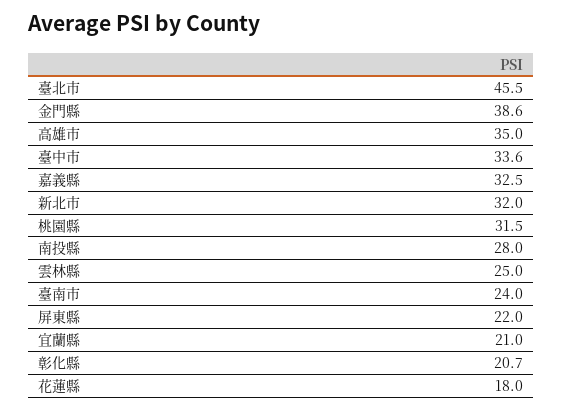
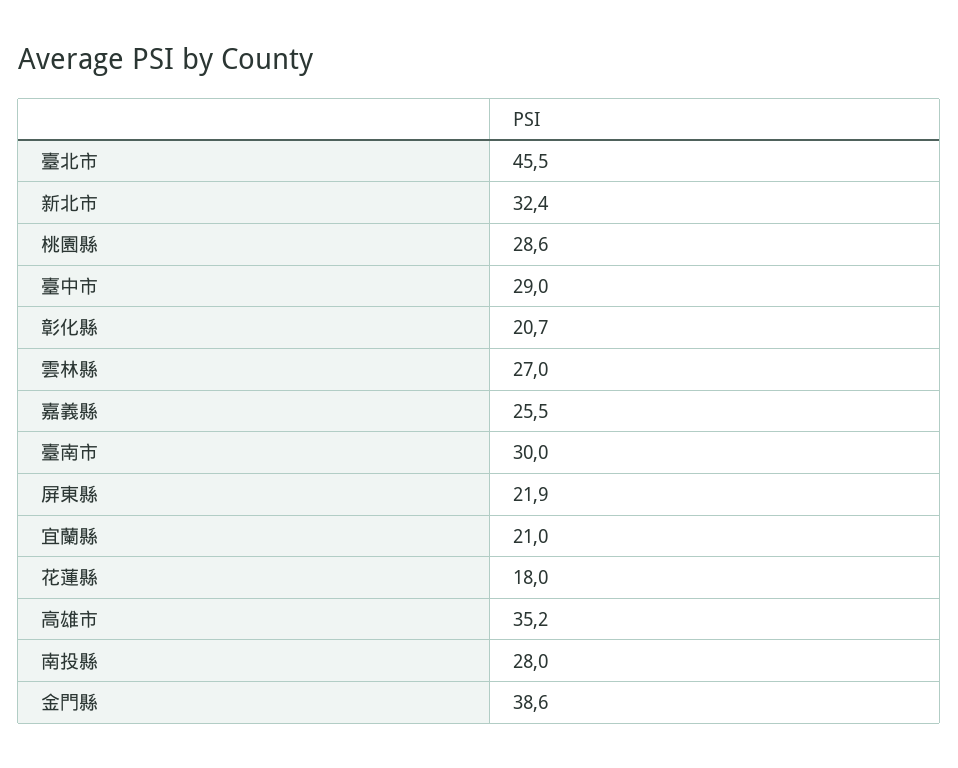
高雄市: 35 -> 35.2
臺中市: 33.6 -> 29
嘉義縣: 32.5 -> 25.5
新北市: 32 -> 32.4
桃園縣: 31.5 -> 28.6
雲林縣: 25 -> 27
臺南市: 24 -> 30
屏東縣: 22 -> 21.9

